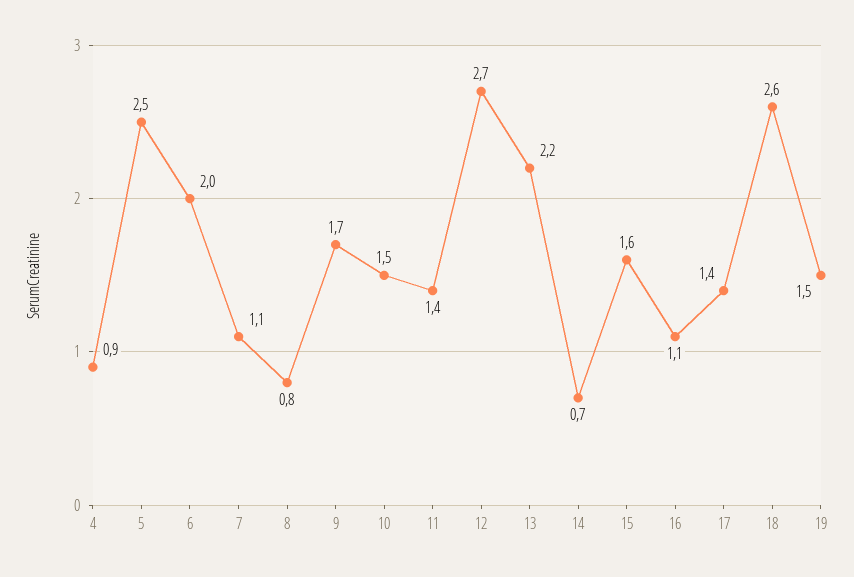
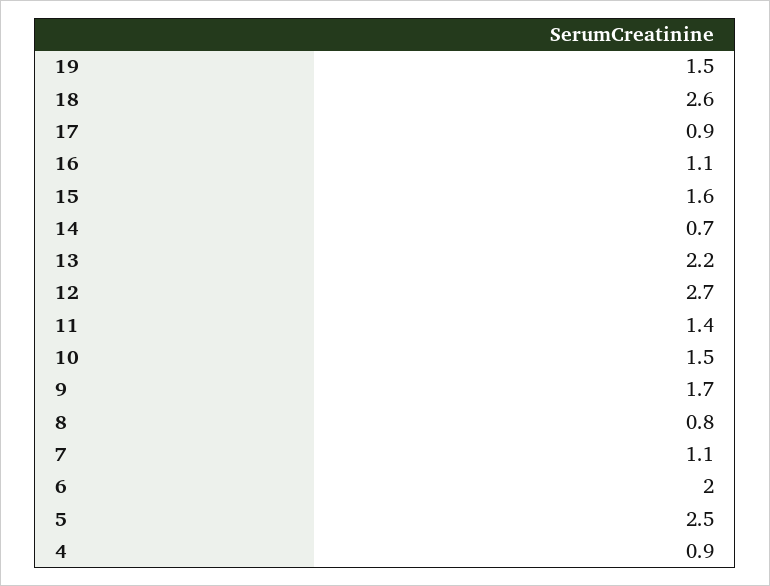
17: 1.4 -> 0.9

